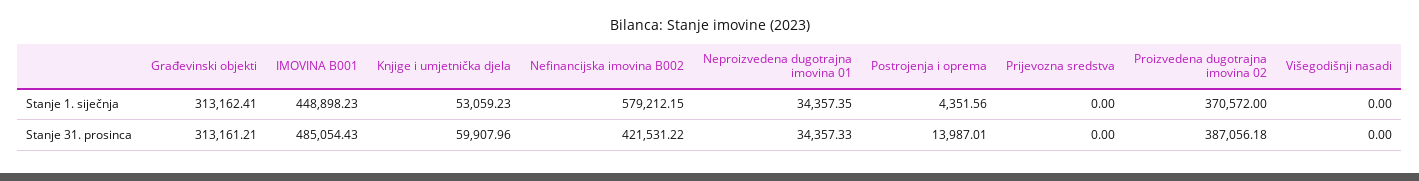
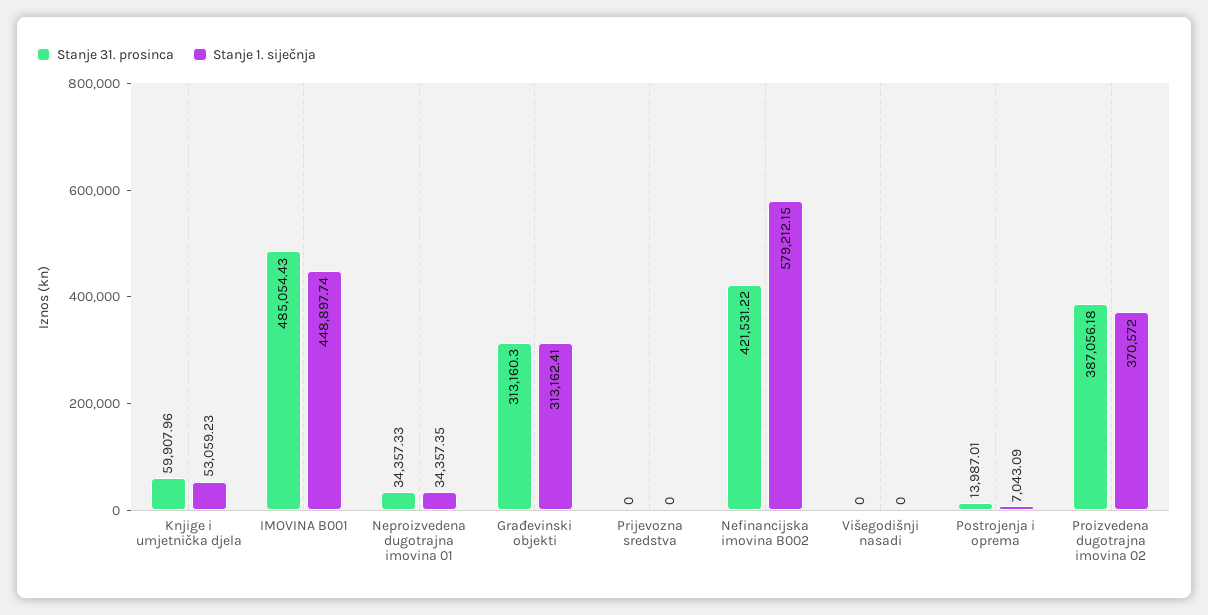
Stanje 1. siječnja, IMOVINA B001: 448898.23 -> 448897.74
Stanje 1. siječnja, Postrojenja i oprema: 4351.56 -> 7043.09
Stanje 31. prosinca, Građevinski objekti: 313161.21 -> 313160.3

